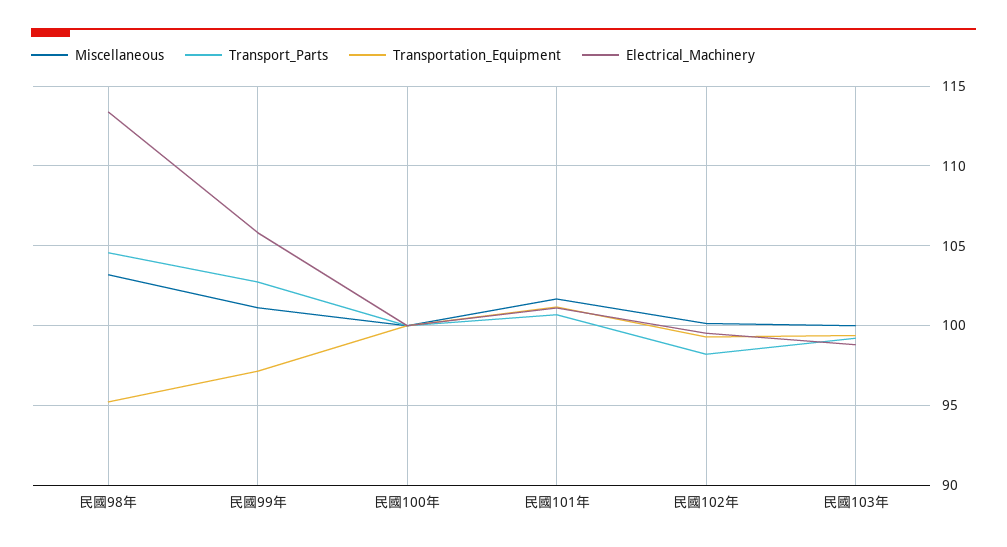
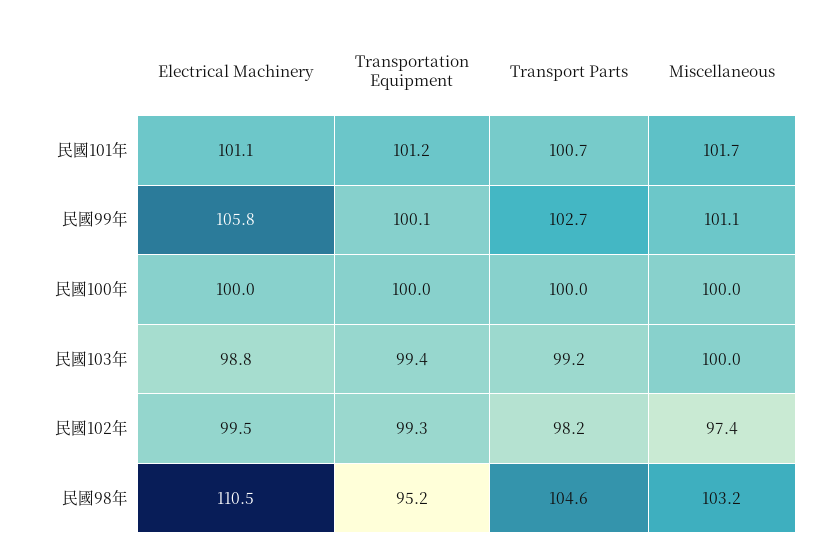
Electrical_Machinery, 民國98年: 113.5 -> 110.5
Transportation_Equipment, 民國99年: 97 -> 100.1
Miscellaneous, 民國102年: 100 -> 97.4

